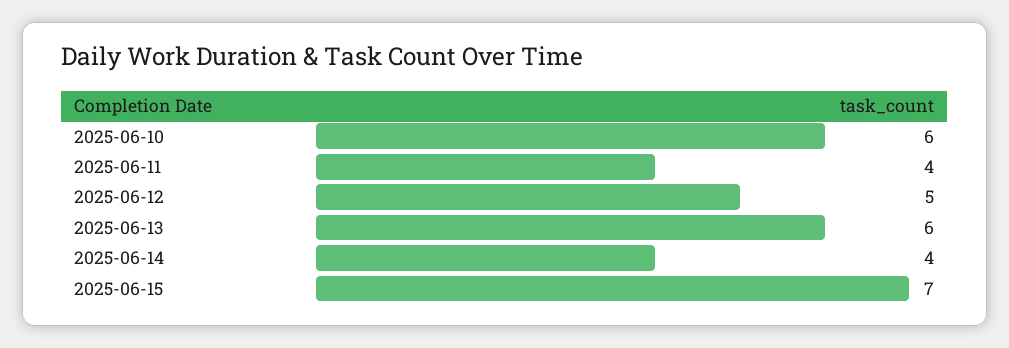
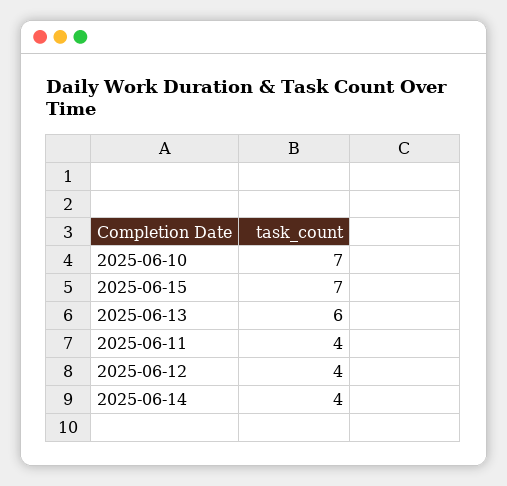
2025-06-10: 6 -> 7
2025-06-12: 5 -> 4

